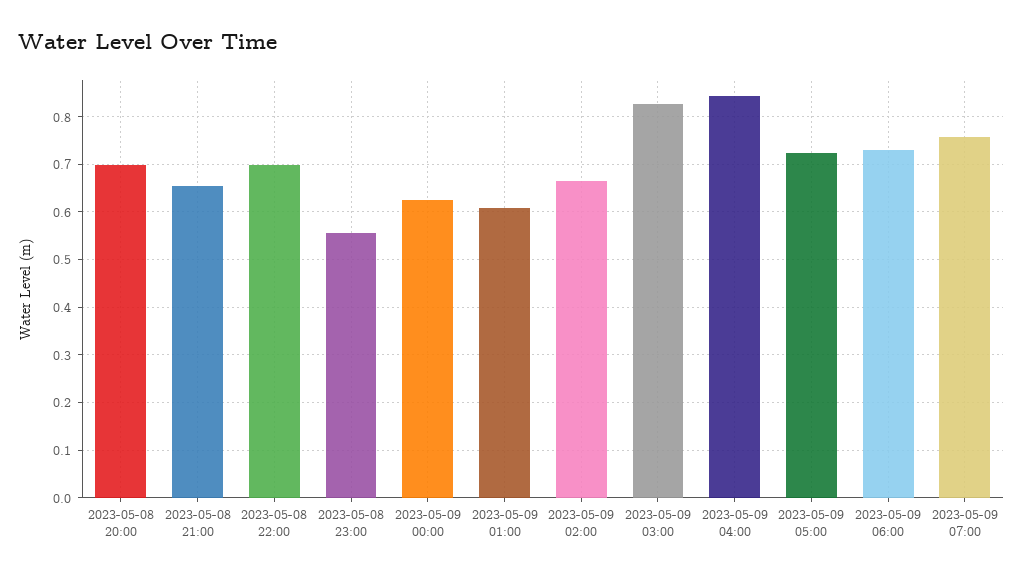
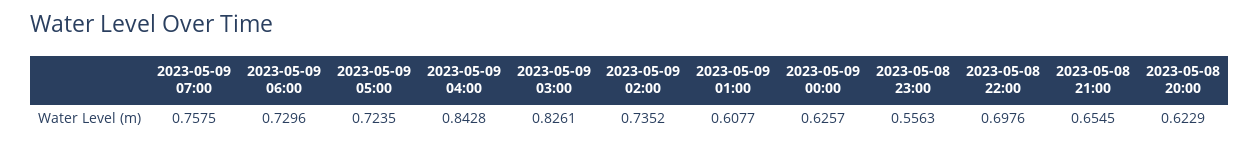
2023-05-08 20:00: 0.7 -> 0.6229
2023-05-09 02:00: 0.66 -> 0.7352

